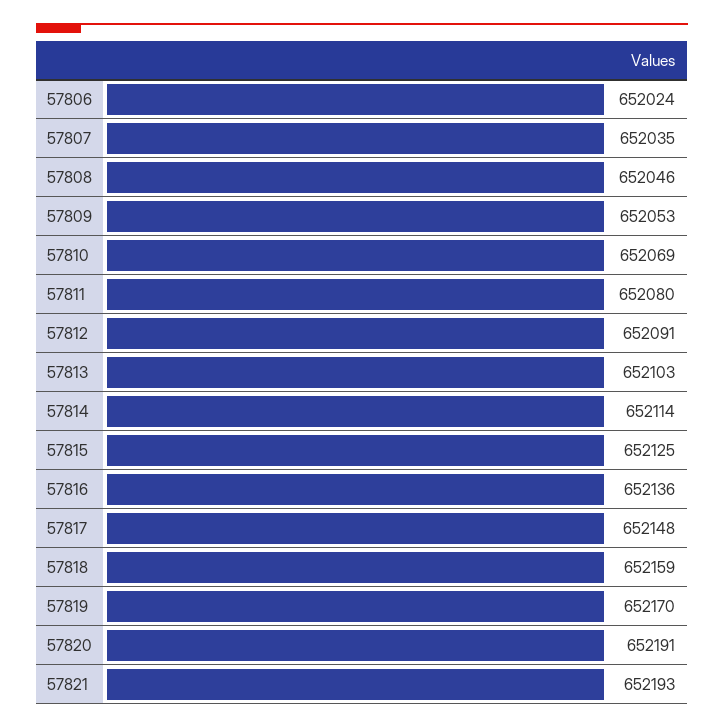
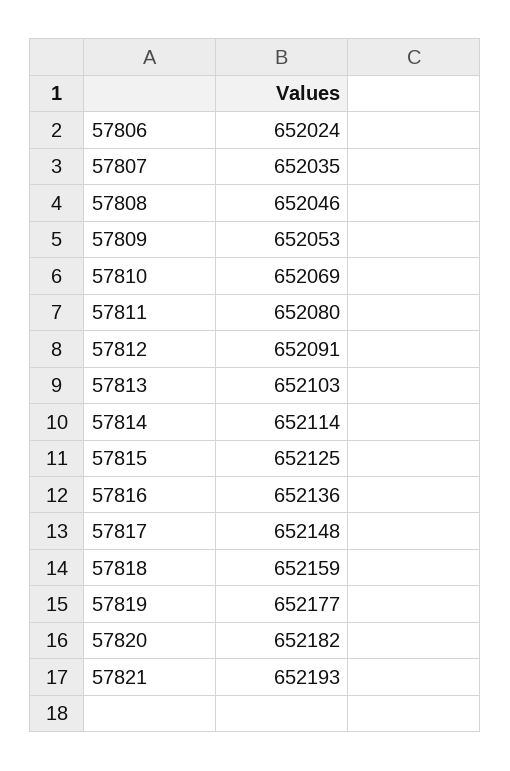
57819: 652170 -> 652177
57820: 652191 -> 652182

